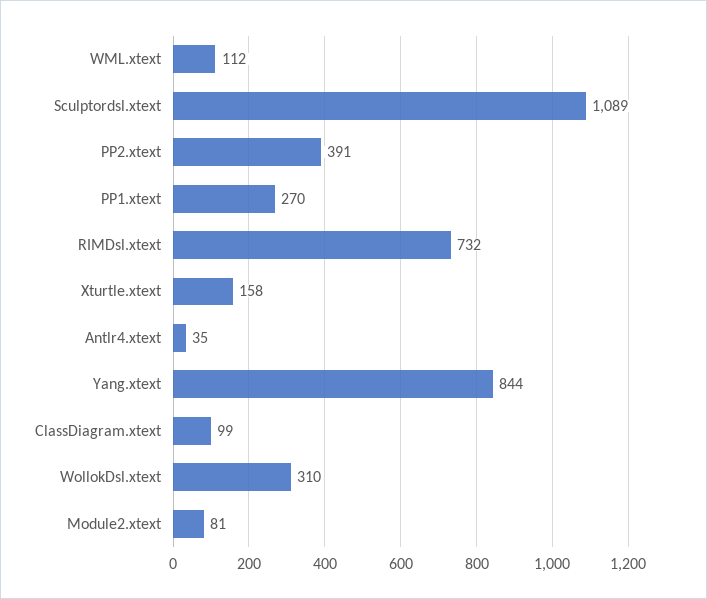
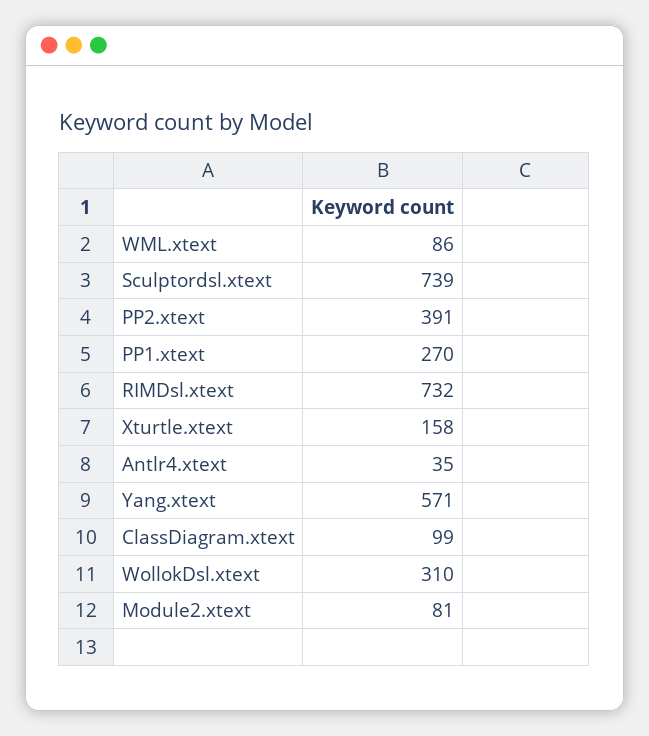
WML.xtext: 112 -> 86
Sculptordsl.xtext: 1089 -> 739
Yang.xtext: 844 -> 571

